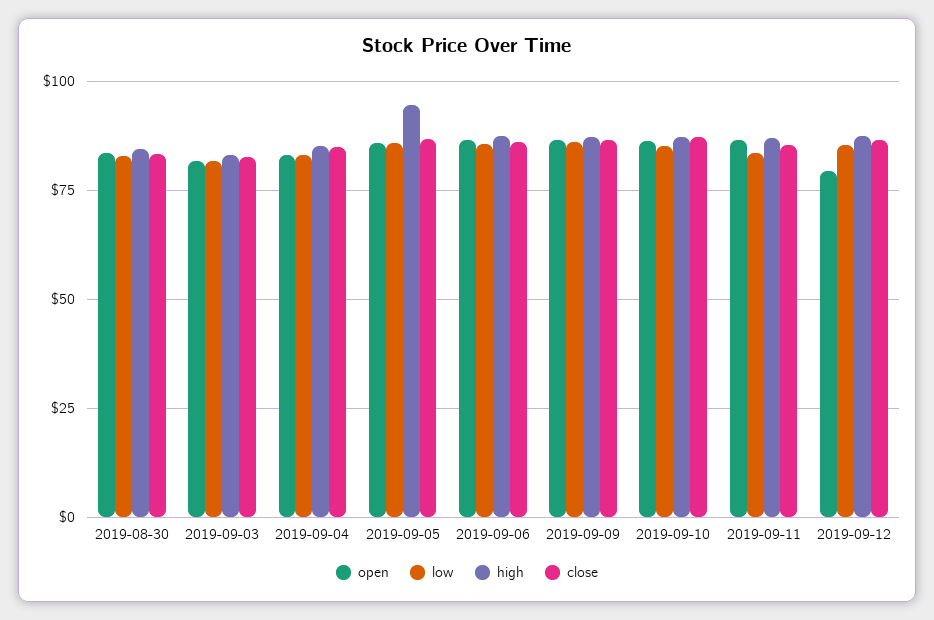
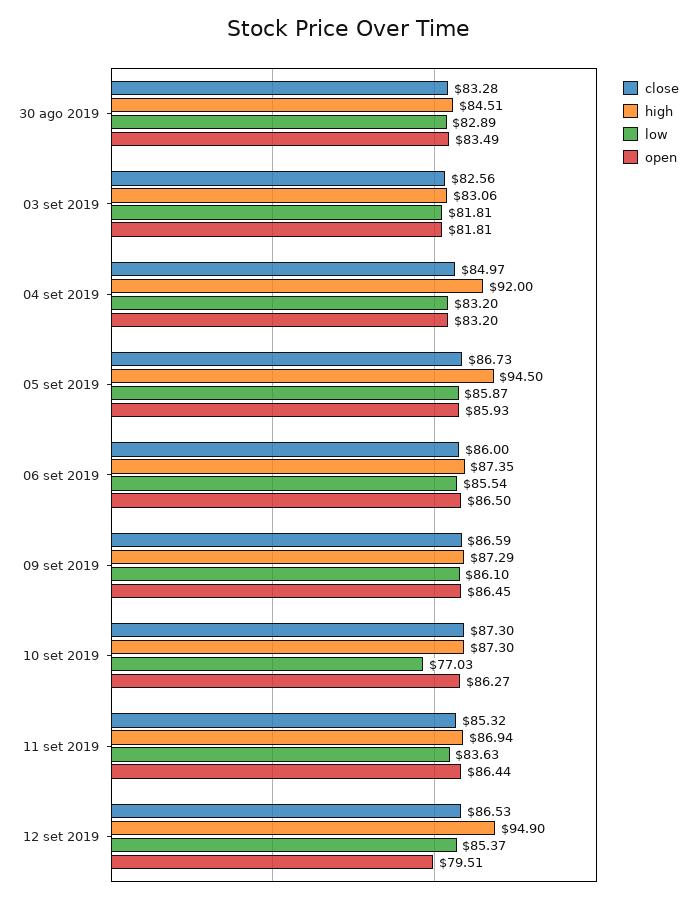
high, 2019-09-04: 85 -> 92
low, 2019-09-10: 85 -> 77.03
high, 2019-09-12: 87.5 -> 94.9

